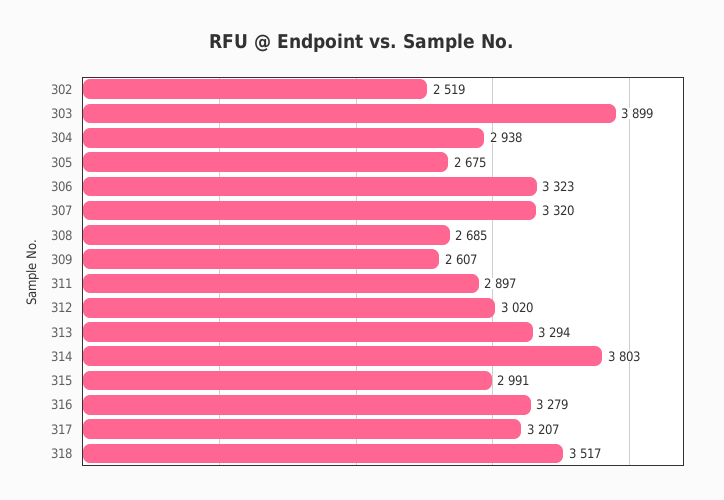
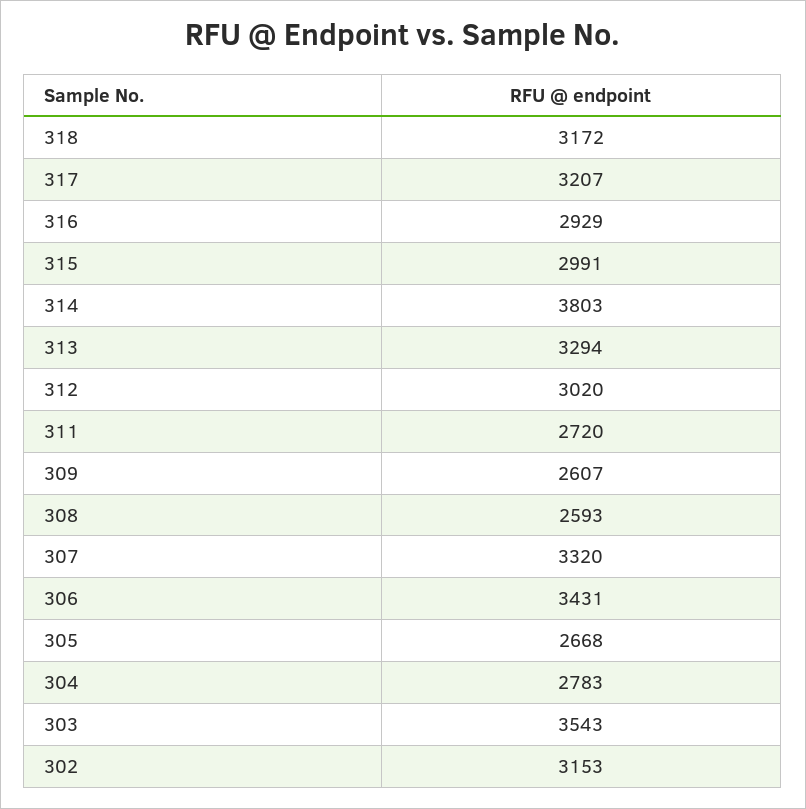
302: 2519 -> 3153
303: 3899 -> 3543
304: 2938 -> 2783
305: 2675 -> 2668
306: 3323 -> 3431
308: 2685 -> 2593
311: 2897 -> 2720
316: 3279 -> 2929
318: 3517 -> 3172

